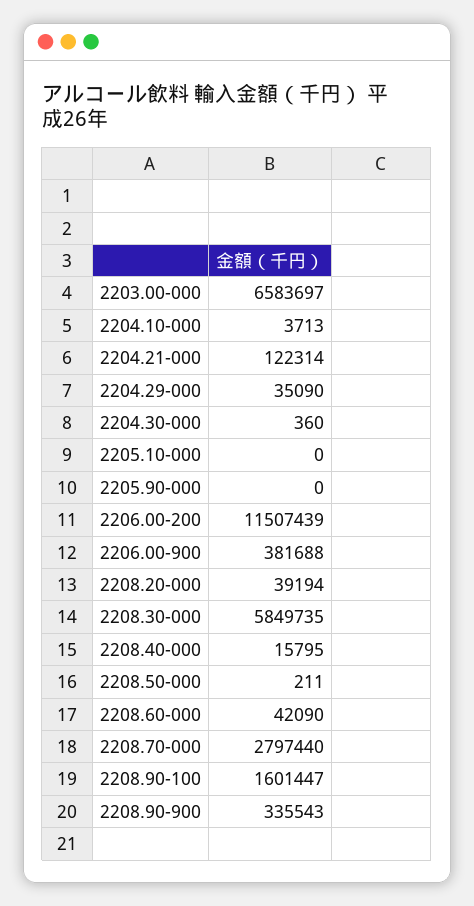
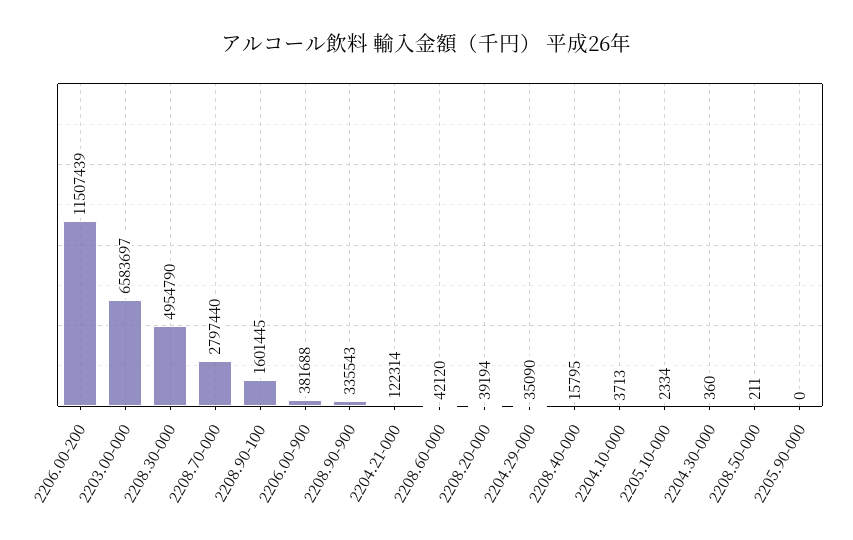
2205.10-000: 0 -> 2334
2208.30-000: 5849735 -> 4954790
2208.60-000: 42090 -> 42120
2208.90-100: 1601447 -> 1601445

